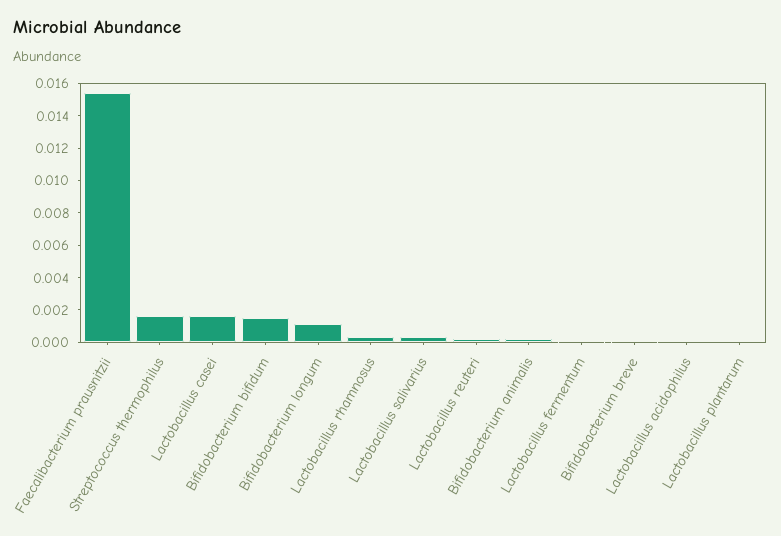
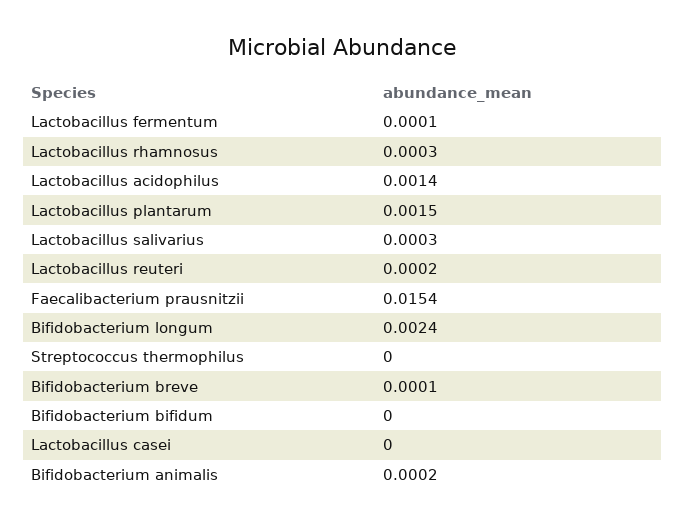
Streptococcus thermophilus: 0.0015 -> 0
Lactobacillus casei: 0.0015 -> 0
Bifidobacterium bifidum: 0.0015 -> 0
Bifidobacterium longum: 0.001 -> 0.0024
Lactobacillus acidophilus: 0 -> 0.0014
Lactobacillus plantarum: 0 -> 0.0015

